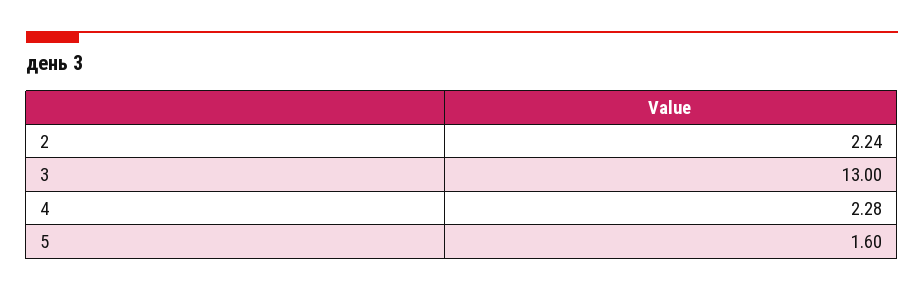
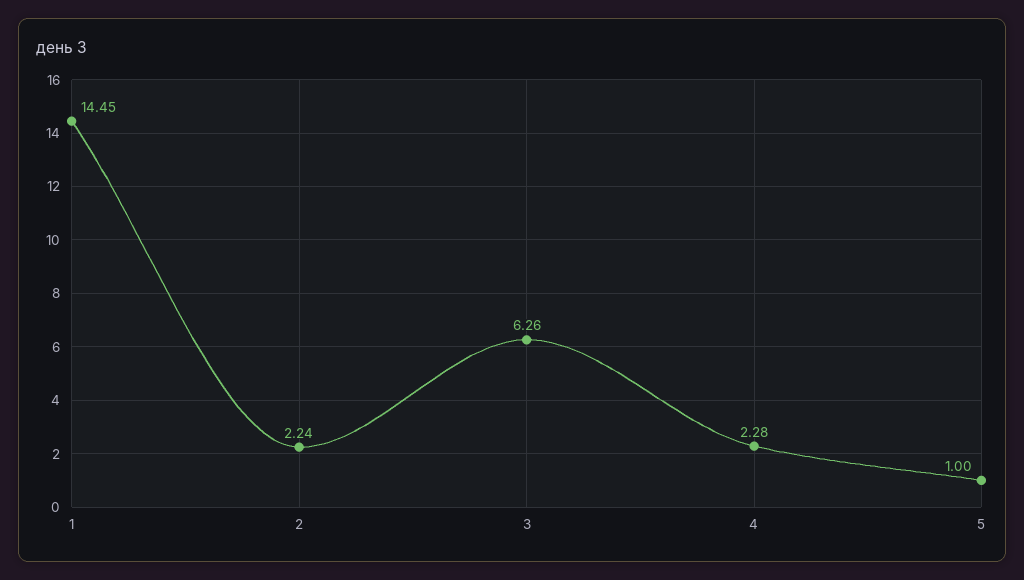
3: 13 -> 6.26
5: 1.6 -> 1
1: none -> 14.45

